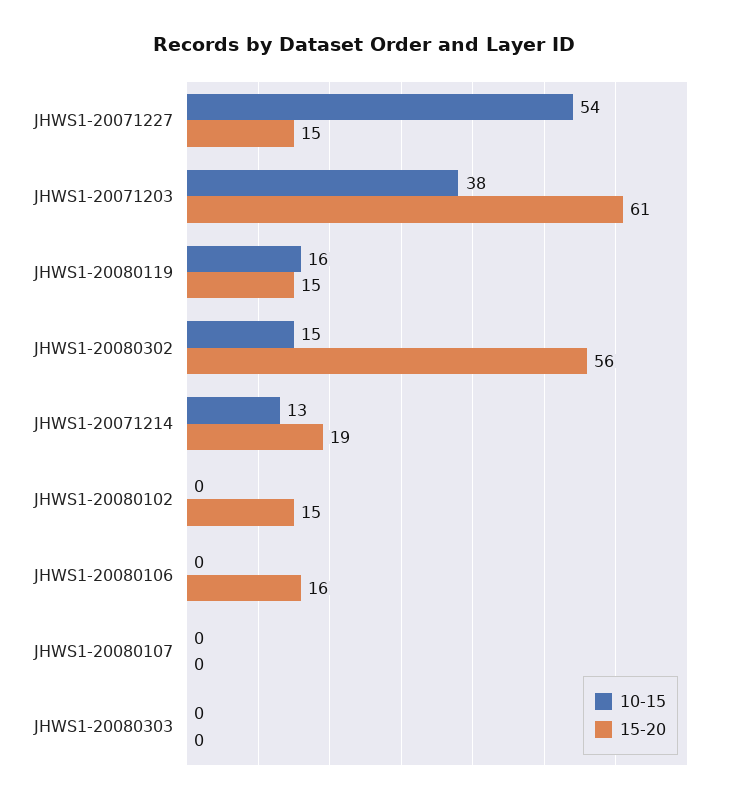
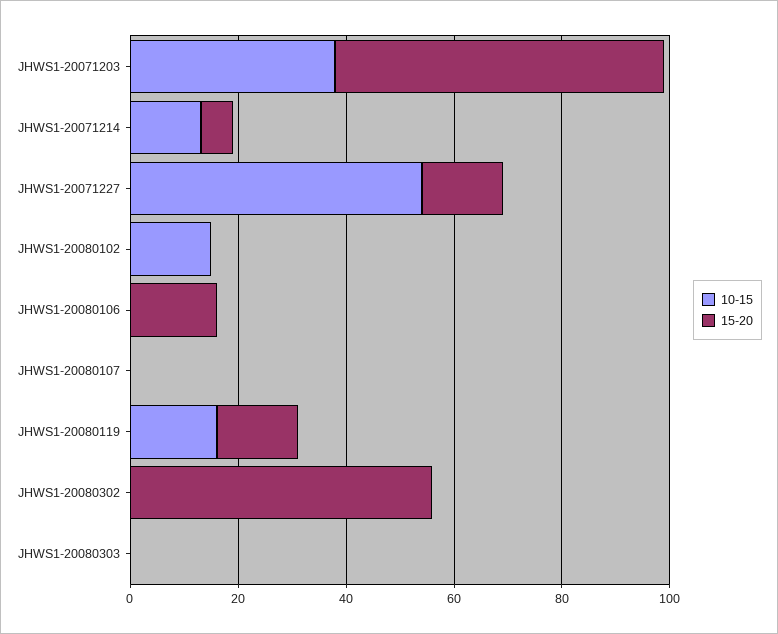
10-15, JHWS1-20080302: 15 -> 0
15-20, JHWS1-20071214: 19 -> 5
10-15, JHWS1-20080102: 0 -> 15
15-20, JHWS1-20080102: 15 -> 0

